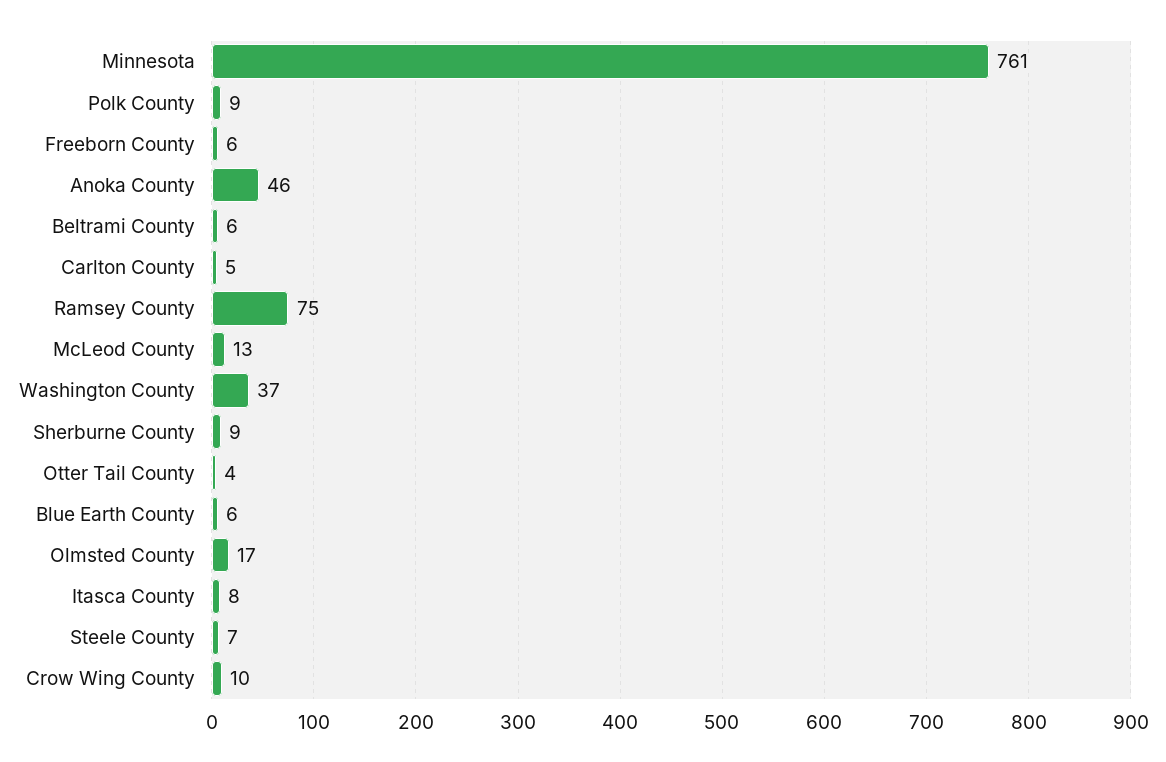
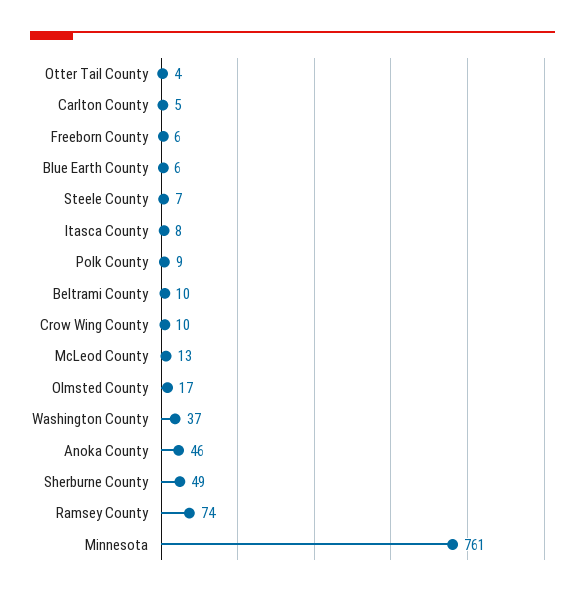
Beltrami County: 6 -> 10
Ramsey County: 75 -> 74
Sherburne County: 9 -> 49

